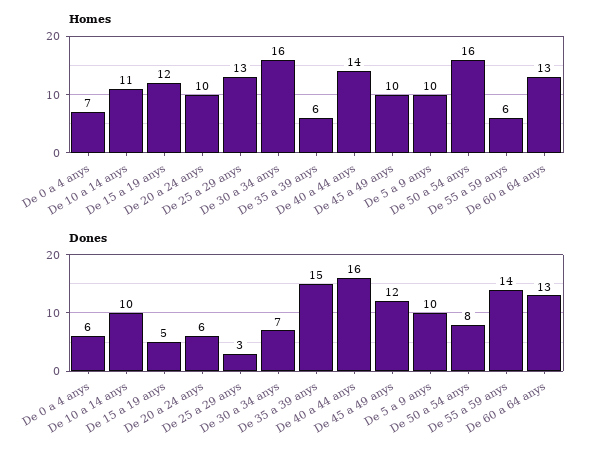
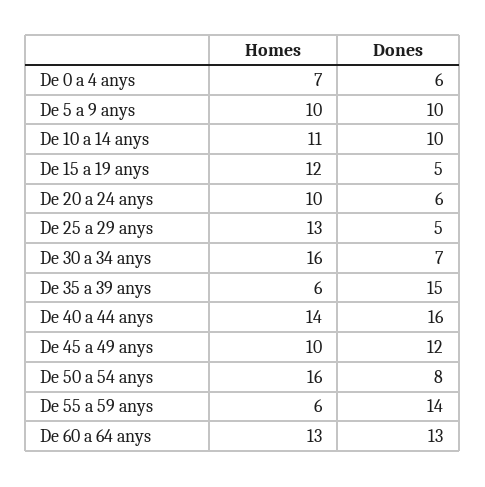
Dones, De 25 a 29 anys: 3 -> 5

